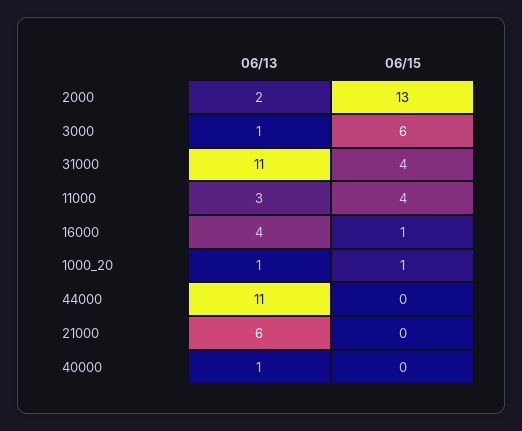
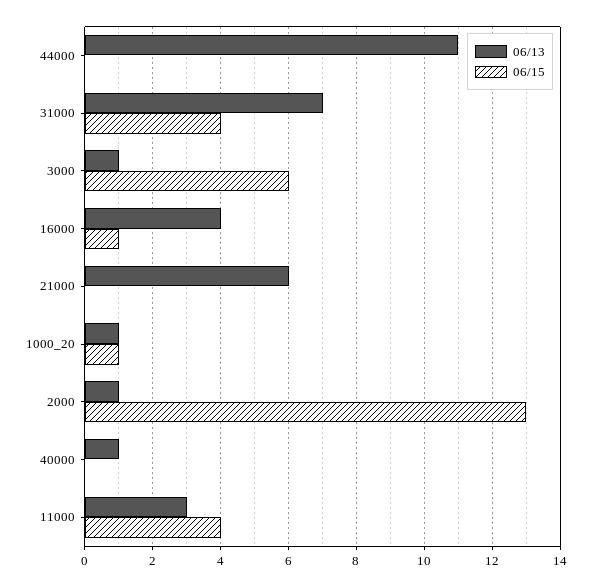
06/13, 2000: 2 -> 1
06/13, 31000: 11 -> 7

